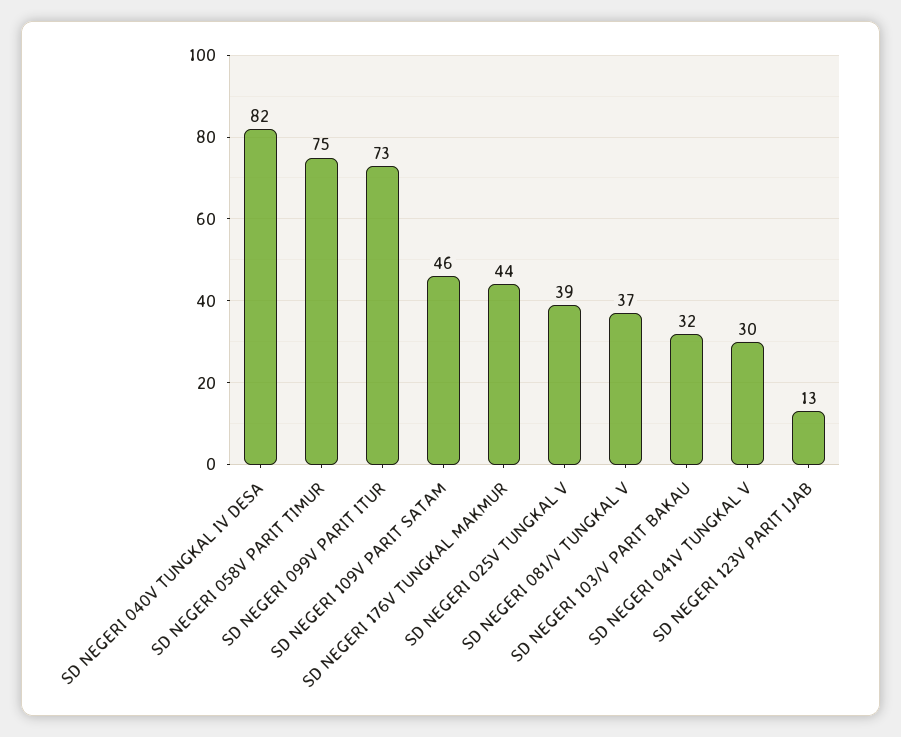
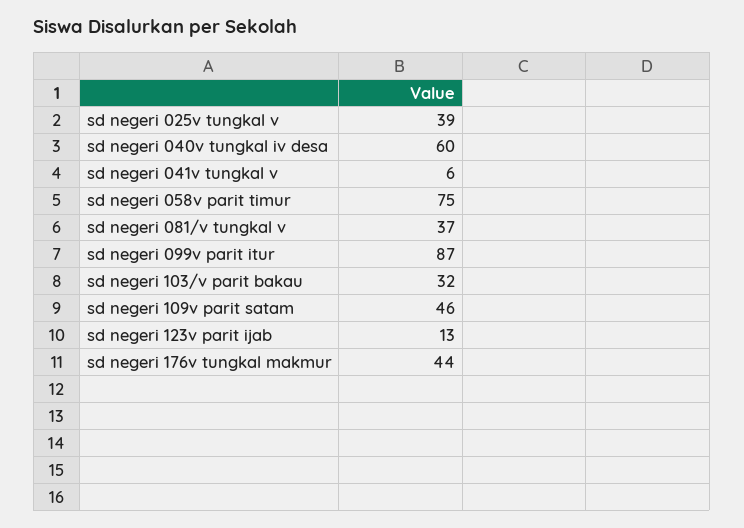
SD NEGERI 040V TUNGKAL IV DESA: 82 -> 60
SD NEGERI 099V PARIT ITUR: 73 -> 87
SD NEGERI 041V TUNGKAL V: 30 -> 6

